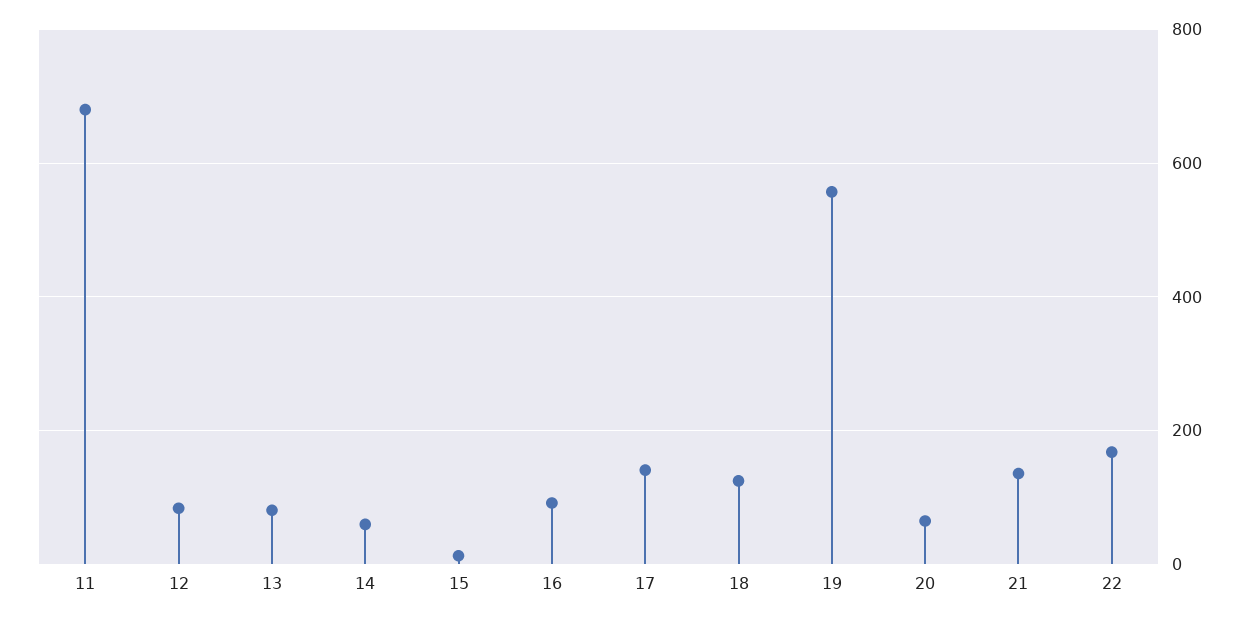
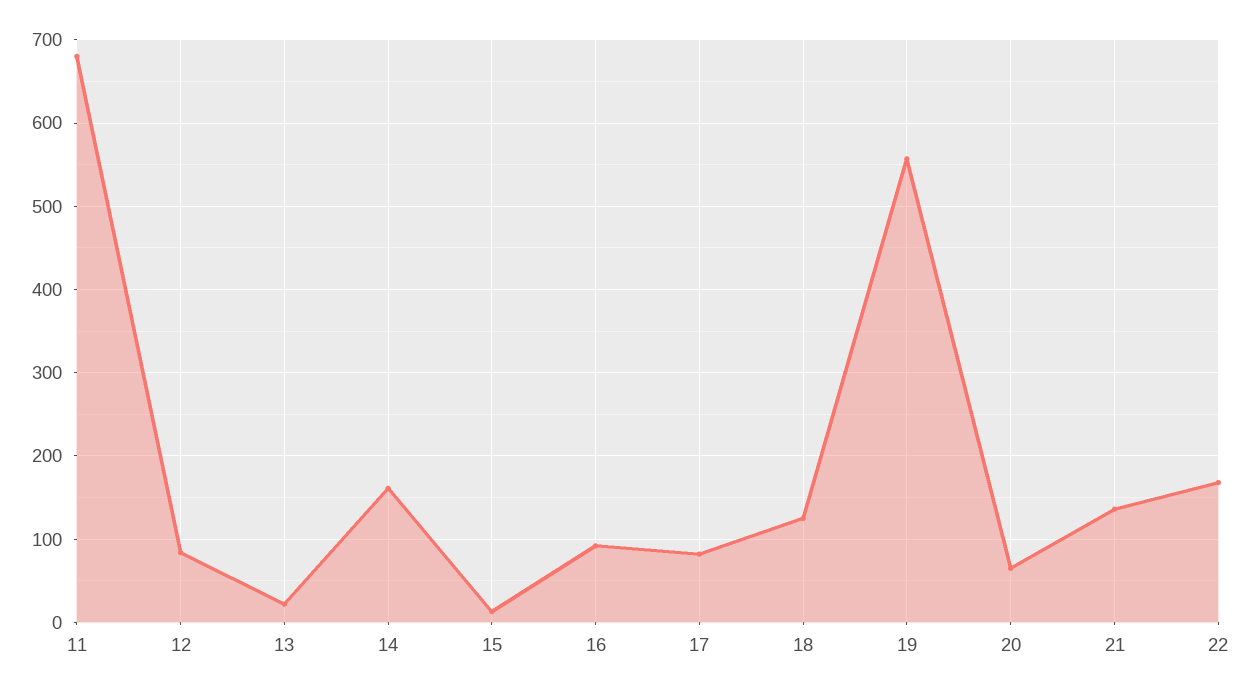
13: 80 -> 20
14: 60 -> 160
17: 140 -> 80

